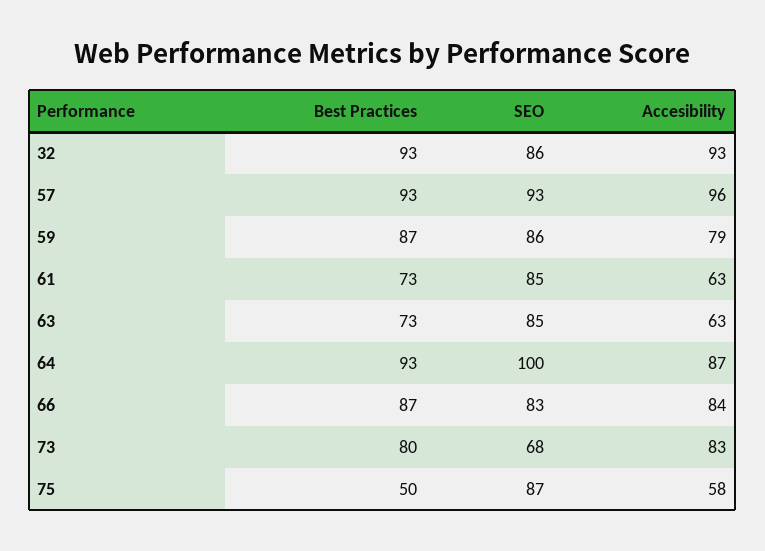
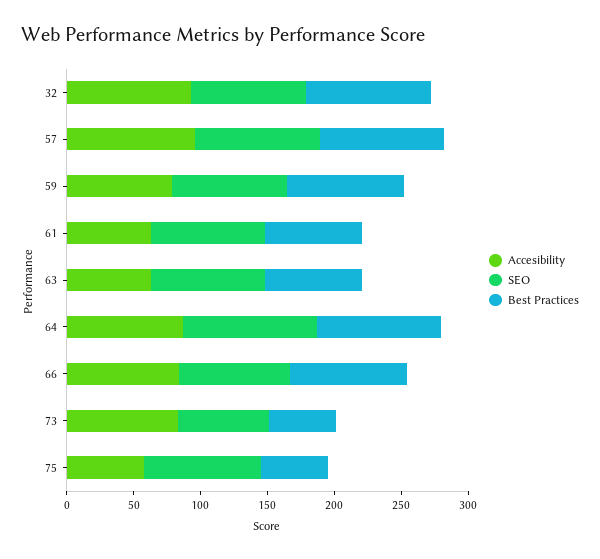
Best Practices, 73: 80 -> 50

